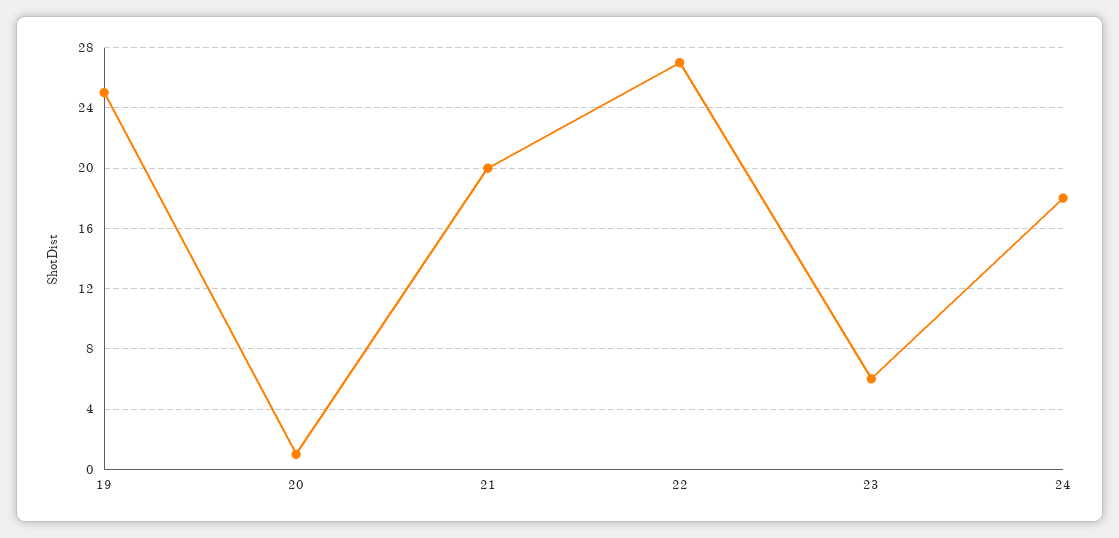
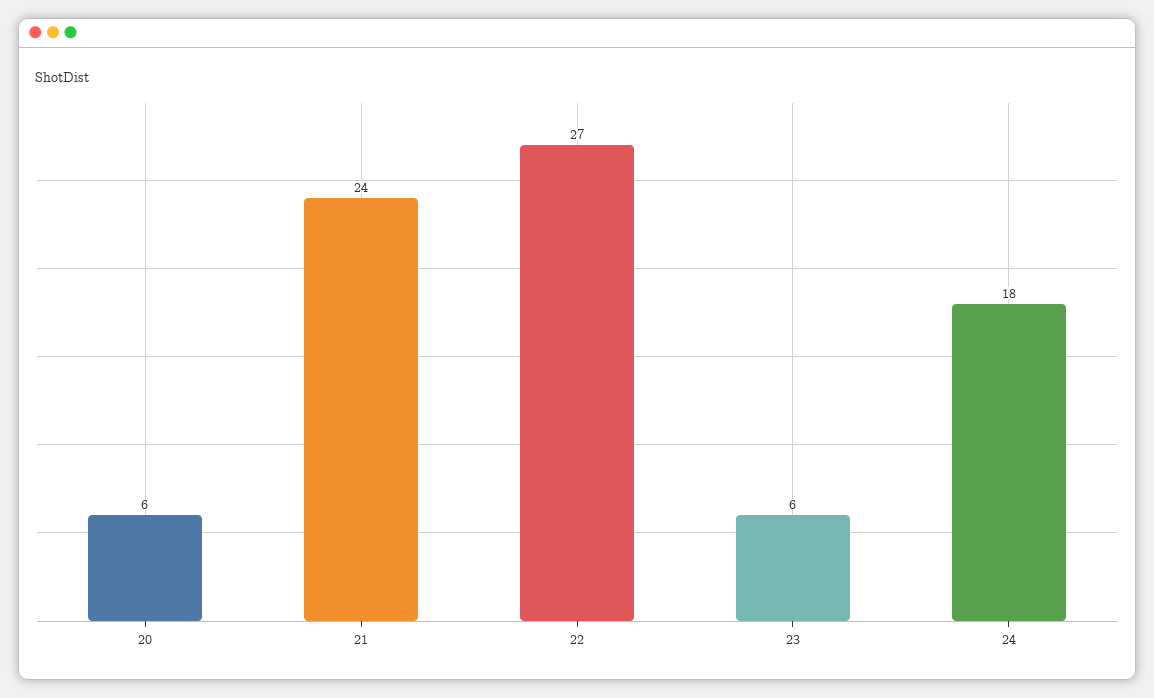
19: 25 -> none
20: 1 -> 6
21: 20 -> 24

